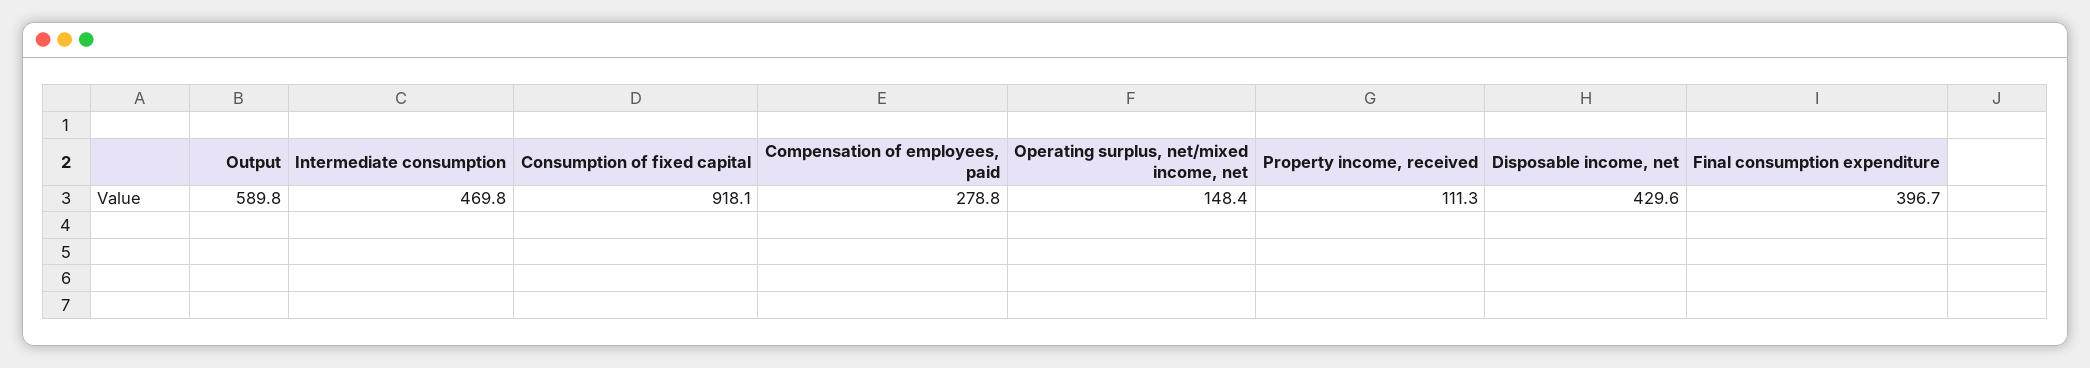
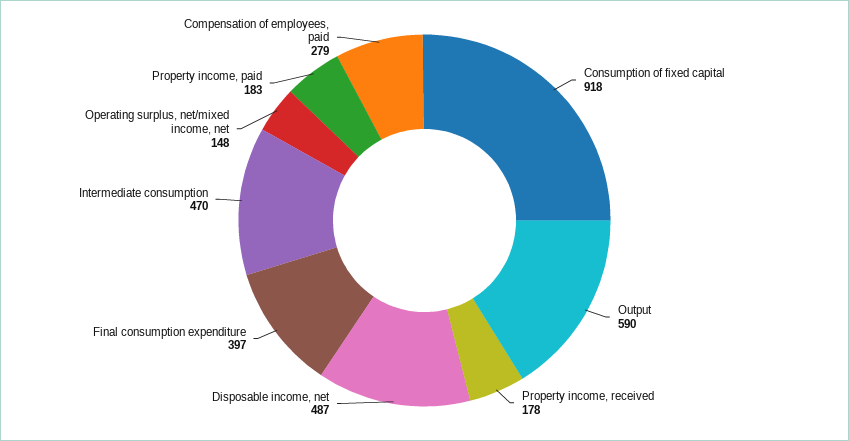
Property income, received: 111.3 -> 178
Disposable income, net: 429.6 -> 487
Property income, paid: none -> 183

